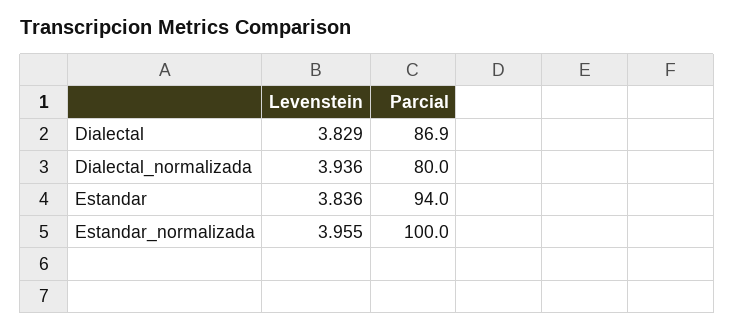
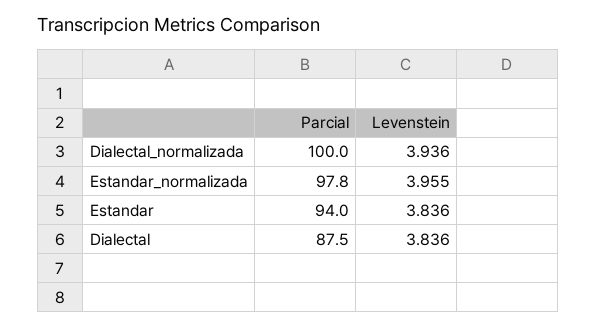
Levenstein, Dialectal: 3.829 -> 3.836
Parcial, Dialectal: 86.9 -> 87.5
Parcial, Dialectal_normalizada: 80 -> 100
Parcial, Estandar_normalizada: 100 -> 97.8

